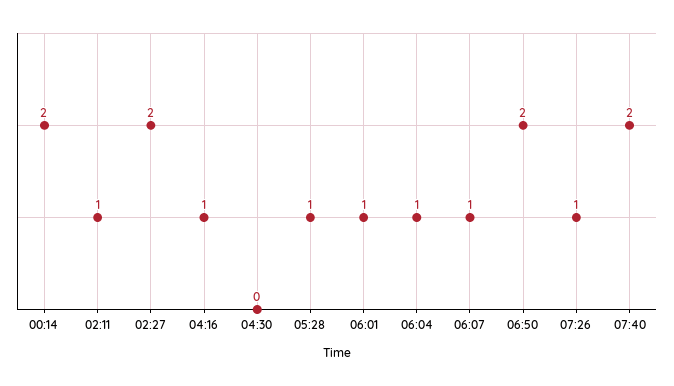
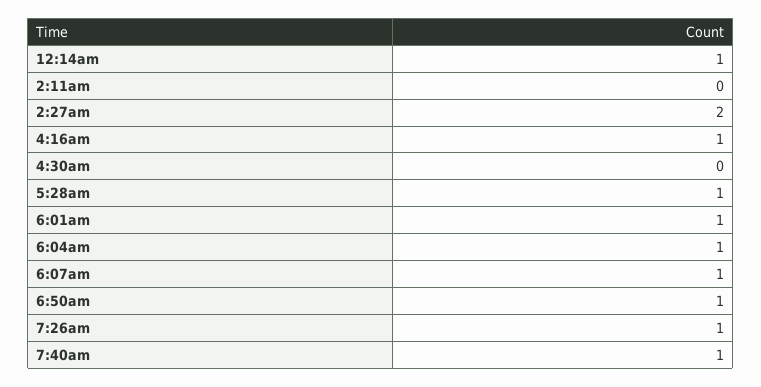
00:14: 2 -> 1
02:11: 1 -> 0
06:50: 2 -> 1
07:40: 2 -> 1

